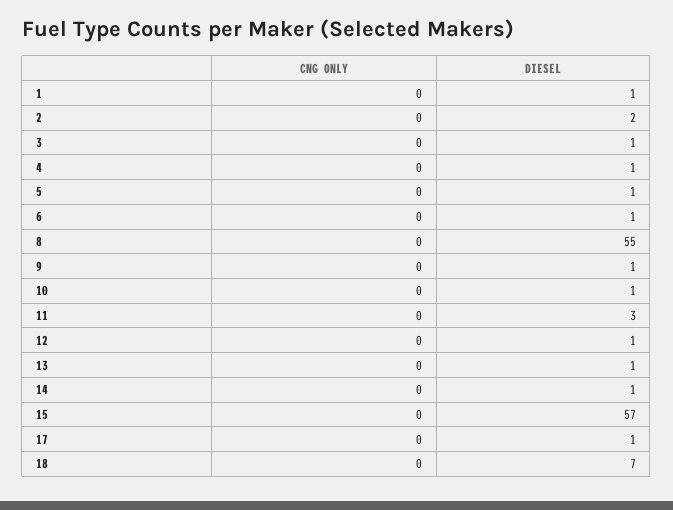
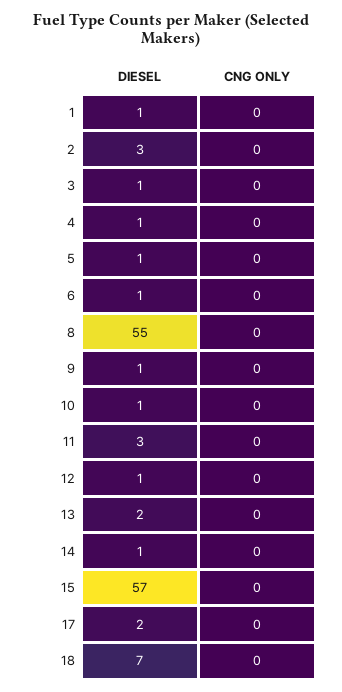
DIESEL, 2: 2 -> 3
DIESEL, 13: 1 -> 2
DIESEL, 17: 1 -> 2

